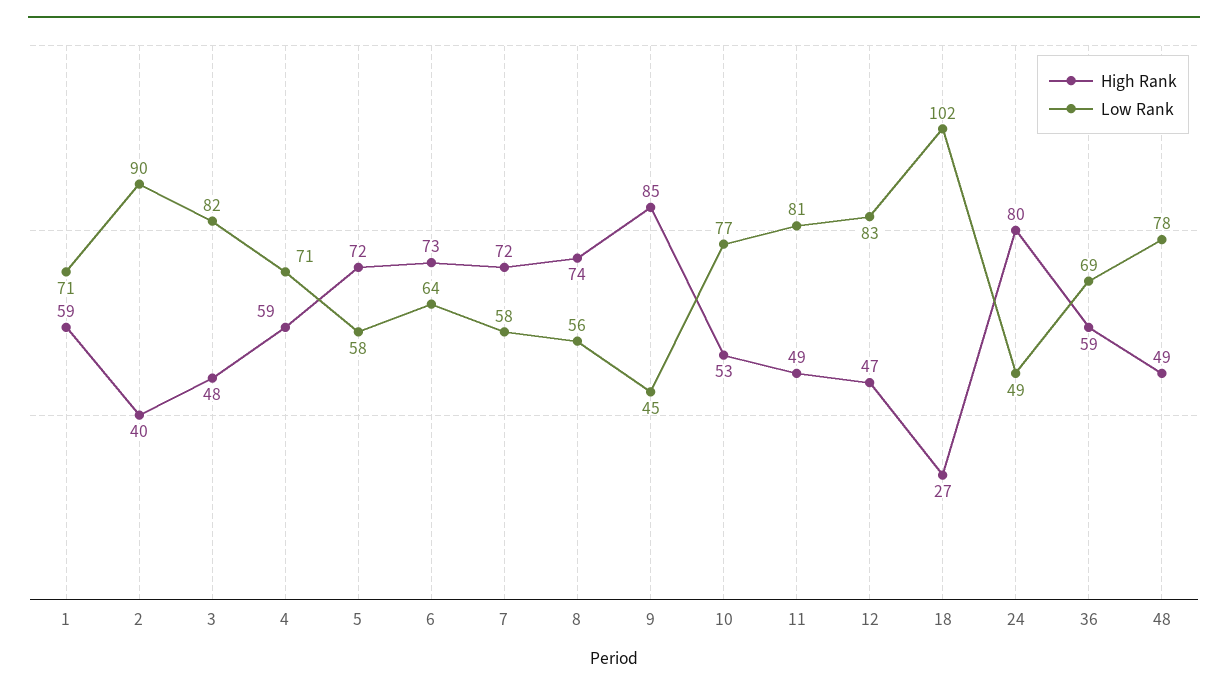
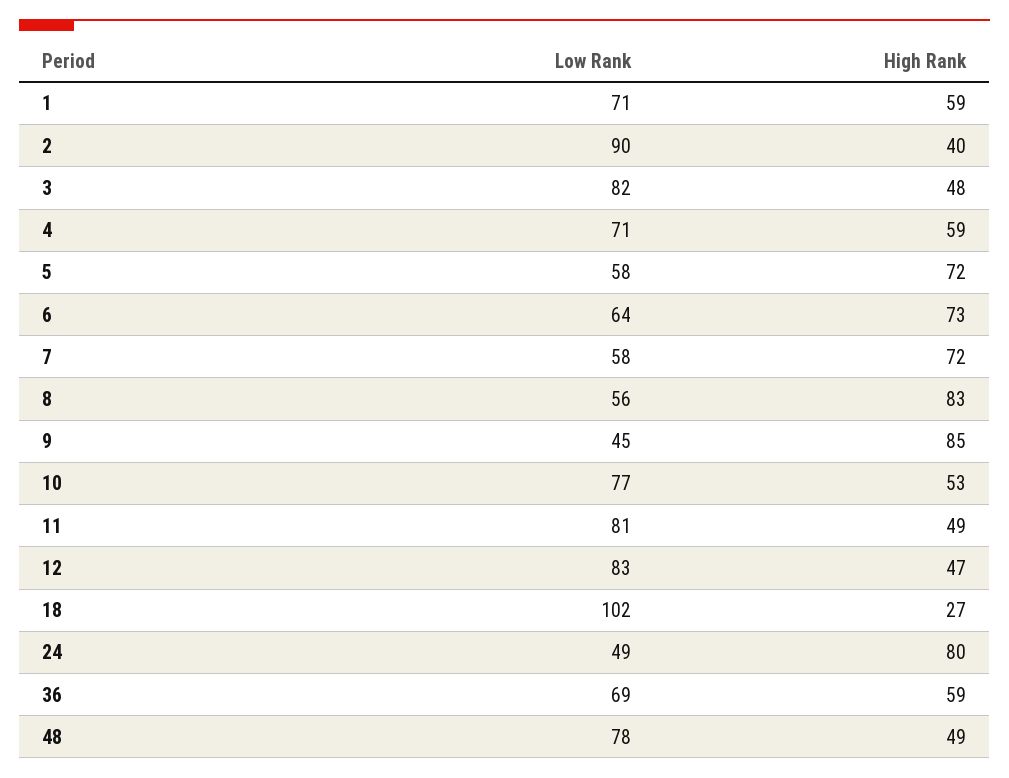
High Rank, 8: 74 -> 83

